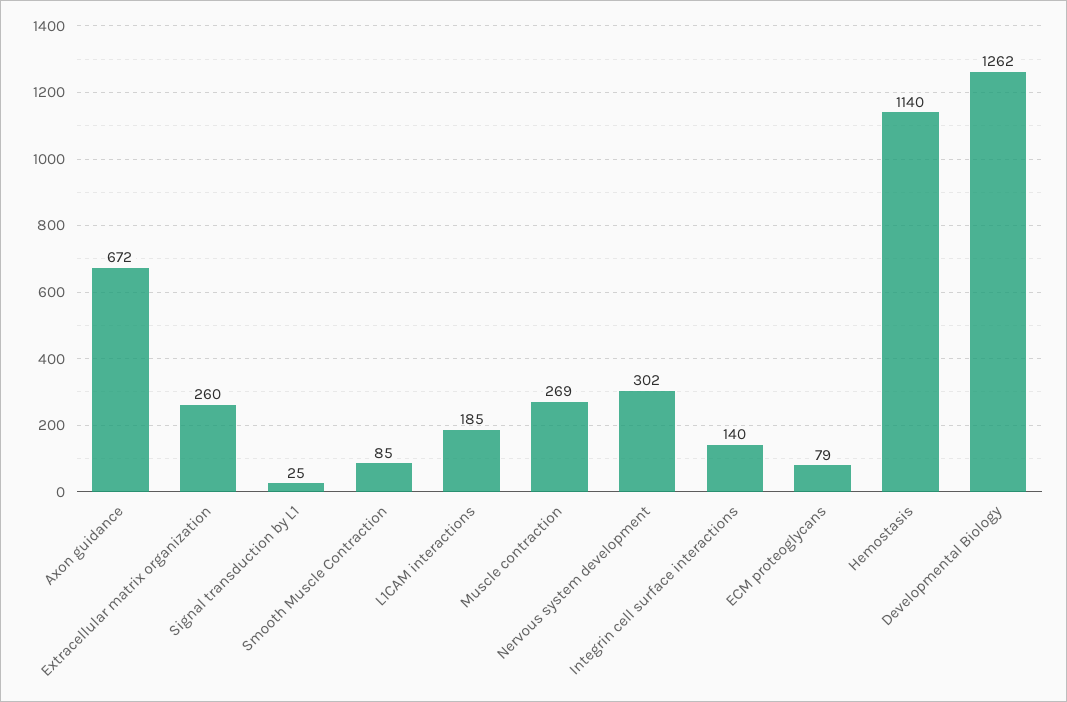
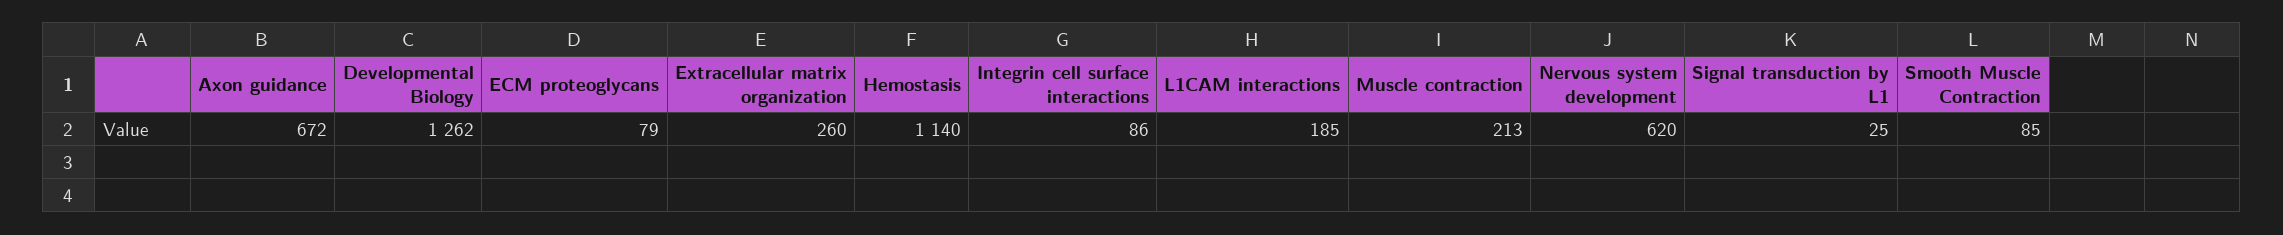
Muscle contraction: 269 -> 213
Nervous system development: 302 -> 620
Integrin cell surface interactions: 140 -> 86

